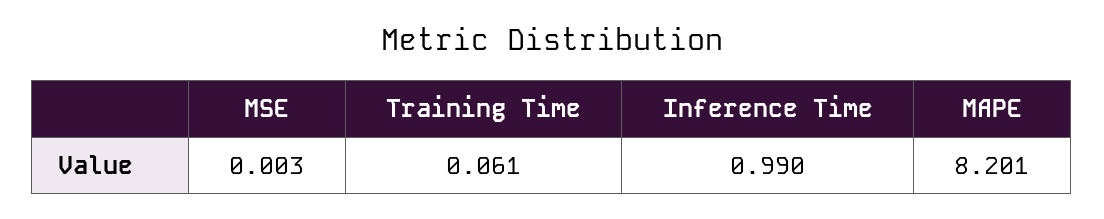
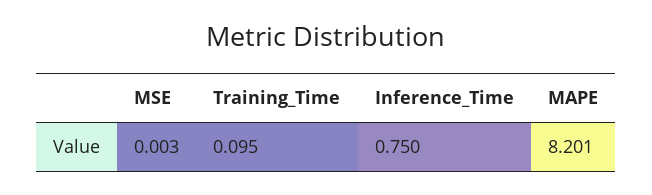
Training Time: 0.061 -> 0.095
Inference Time: 0.99 -> 0.75

